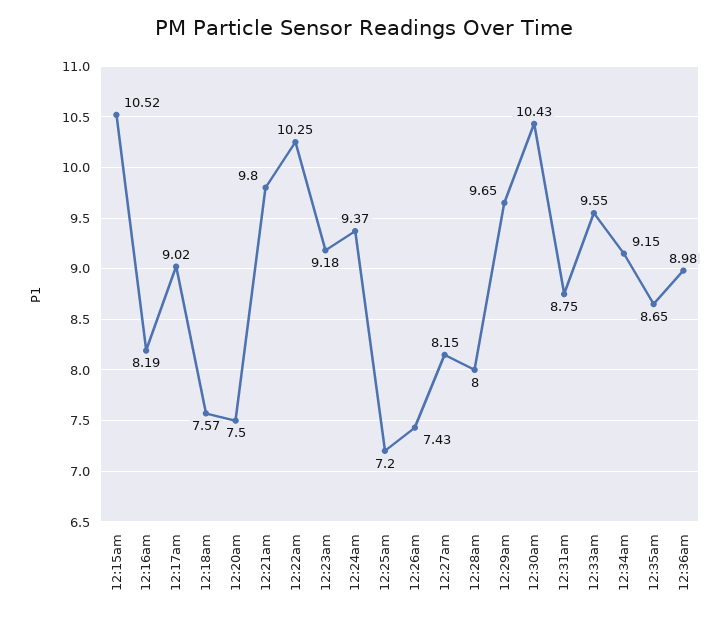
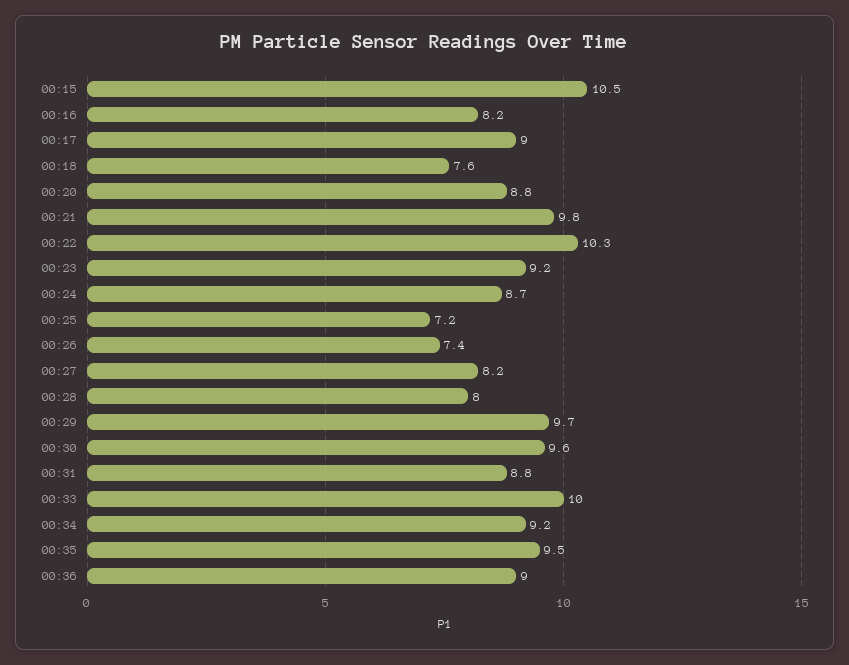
12:20am: 7.5 -> 8.8
12:24am: 9.37 -> 8.7
12:30am: 10.43 -> 9.6
12:33am: 9.55 -> 10
12:35am: 8.65 -> 9.5

